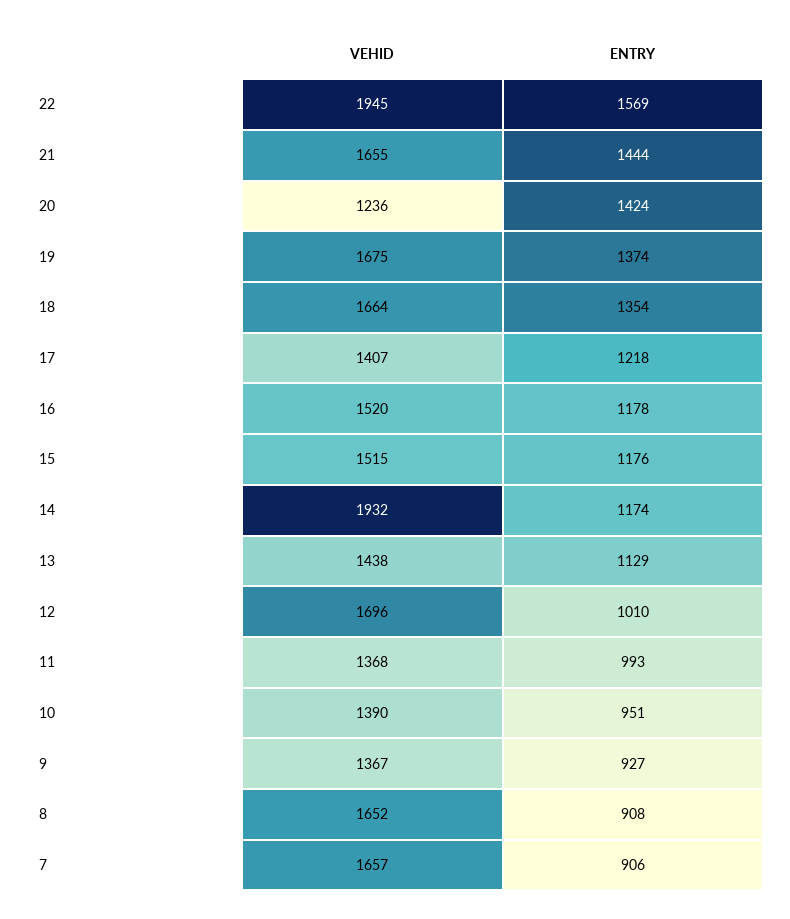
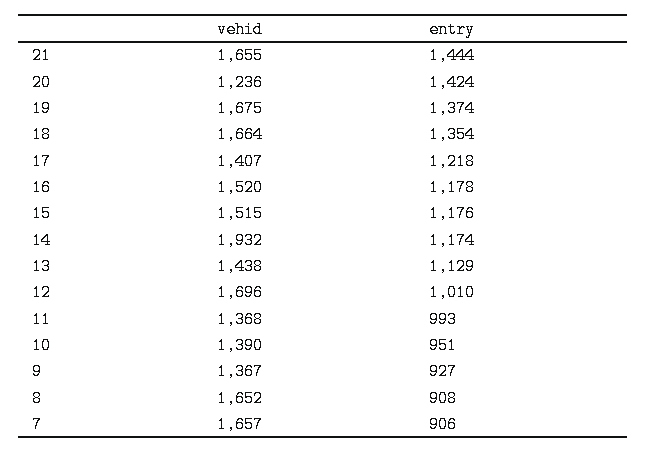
VEHID, 22: 1945 -> none
ENTRY, 22: 1569 -> none

